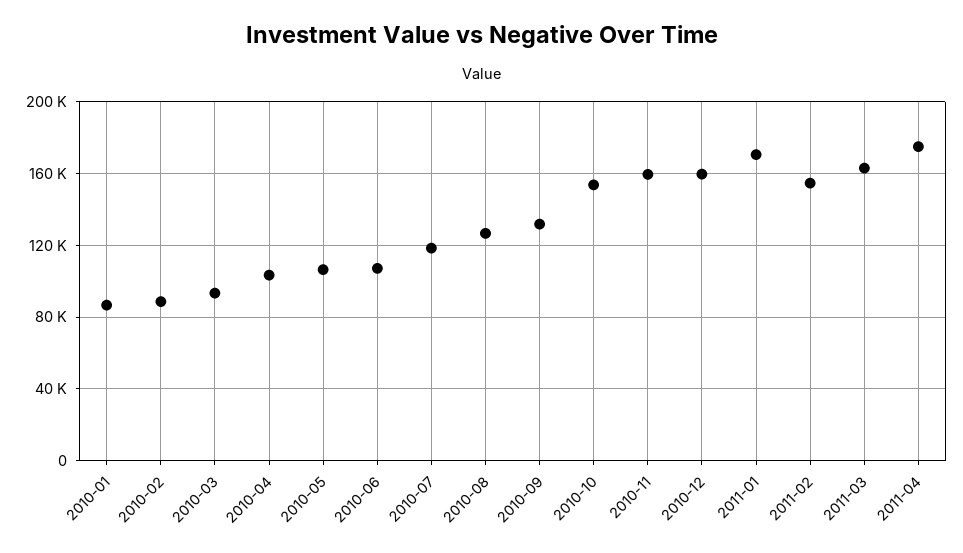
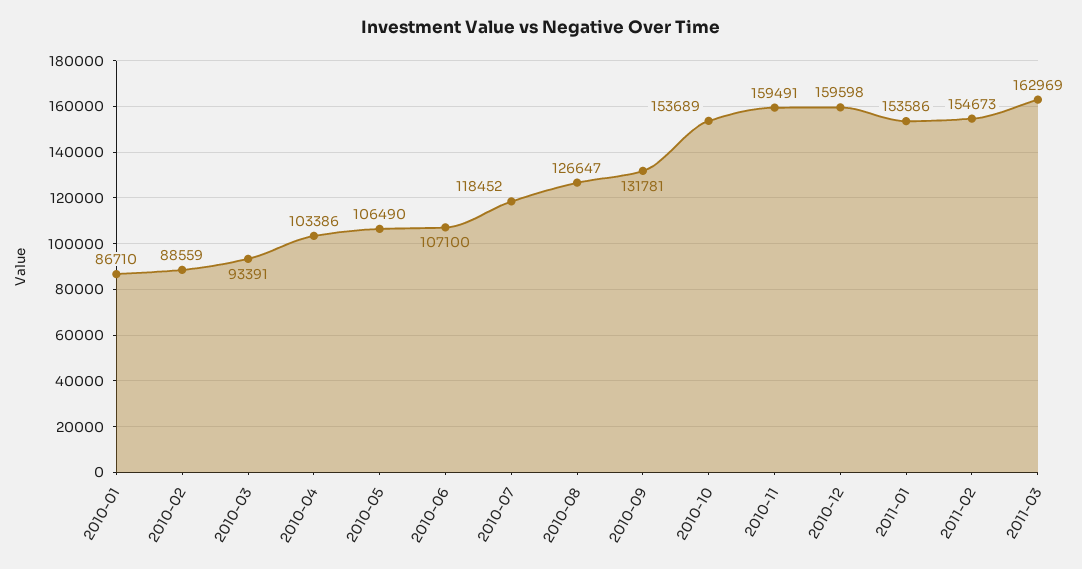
2011-01: 170000 -> 153586
2011-04: 175000 -> none

